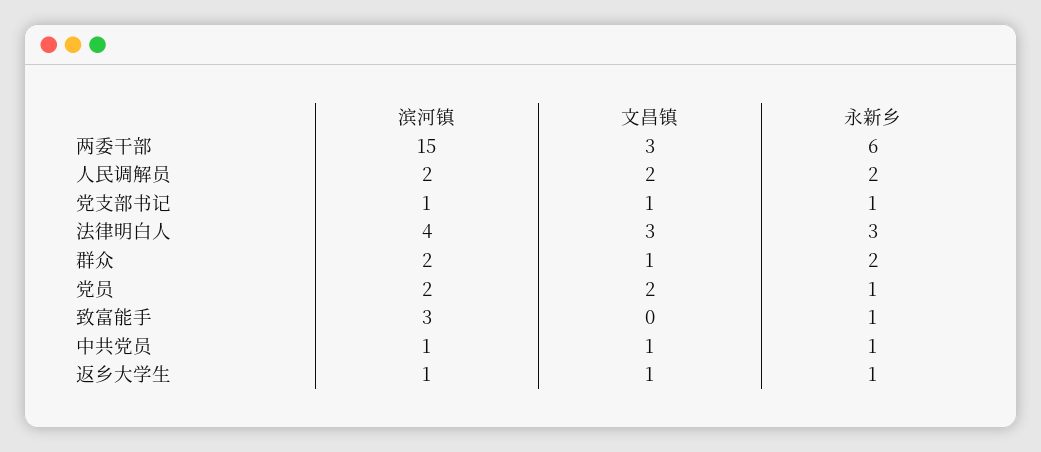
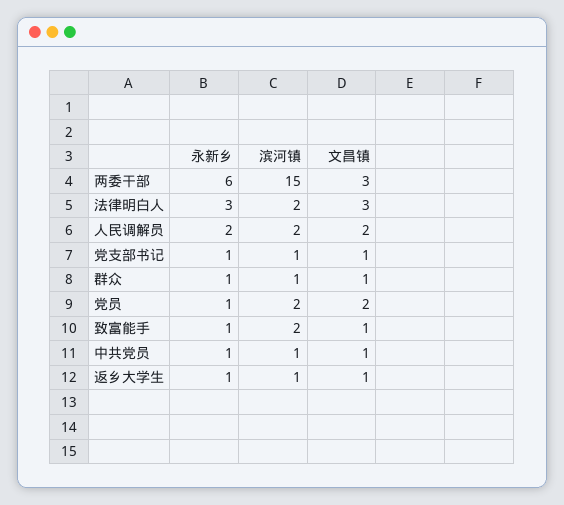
滨河镇, 法律明白人: 4 -> 2
滨河镇, 群众: 2 -> 1
永新乡, 群众: 2 -> 1
滨河镇, 致富能手: 3 -> 2
文昌镇, 致富能手: 0 -> 1

